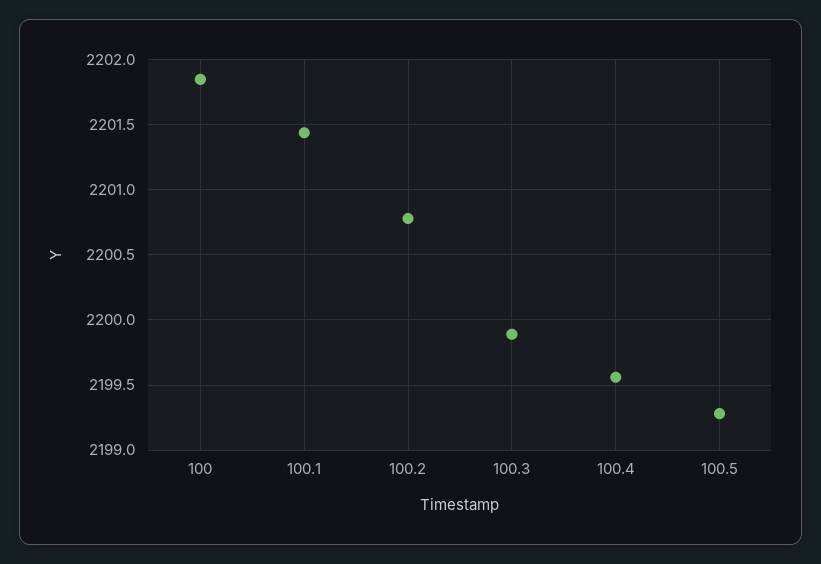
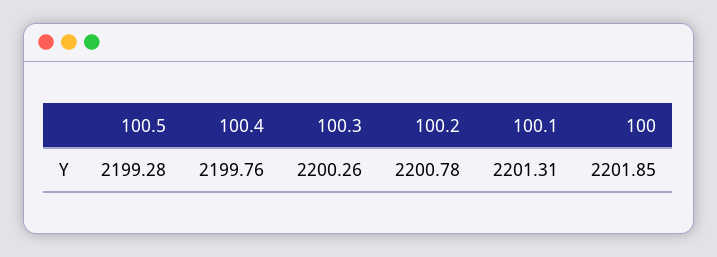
100.1: 2201.45 -> 2201.31
100.3: 2199.9 -> 2200.26
100.4: 2199.55 -> 2199.76

